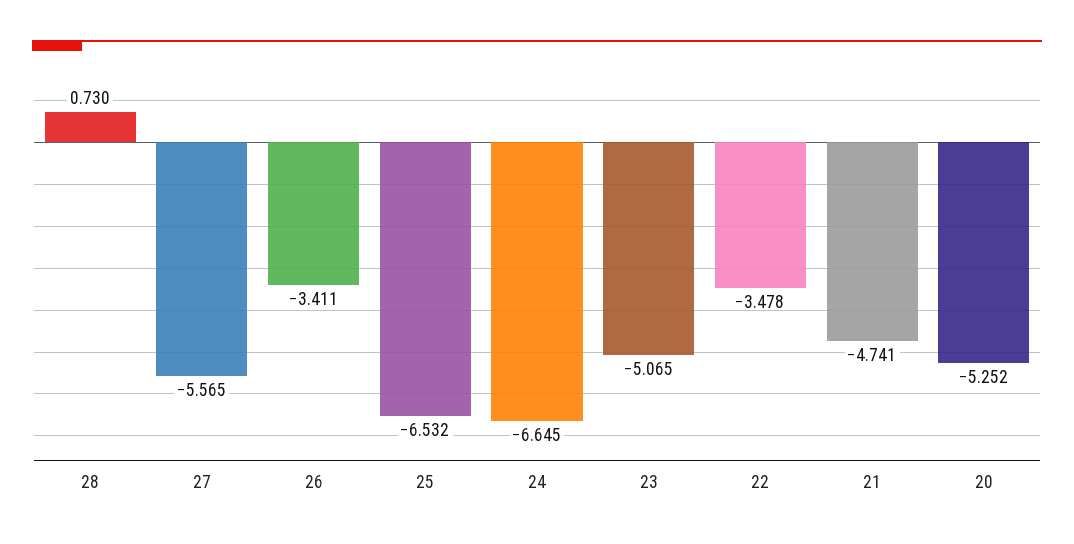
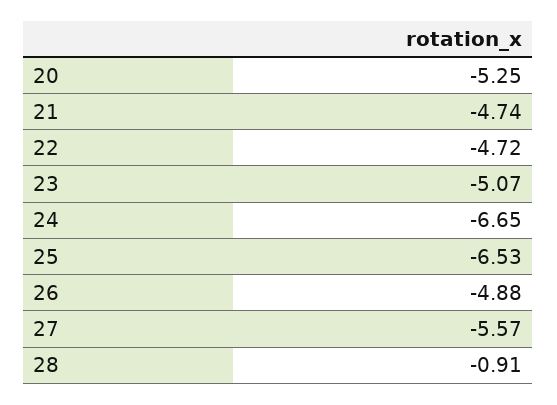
28: 0.73 -> -0.91
26: -3.411 -> -4.88
22: -3.478 -> -4.72

